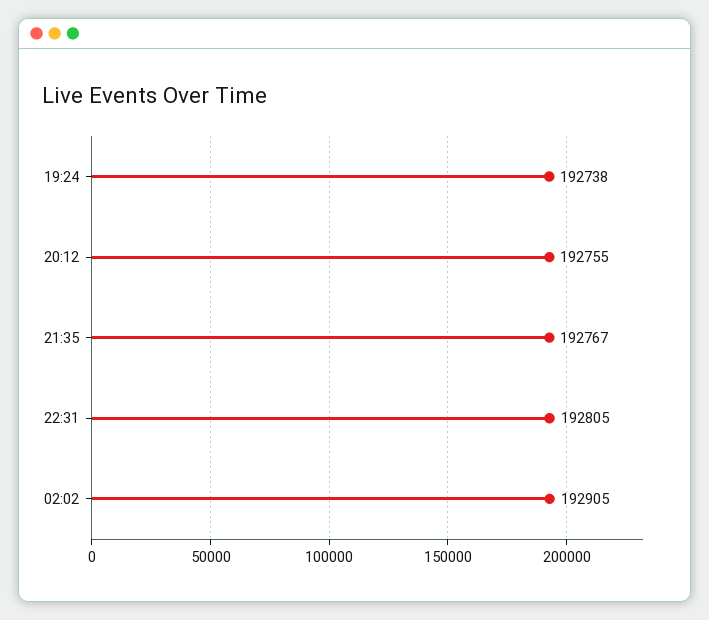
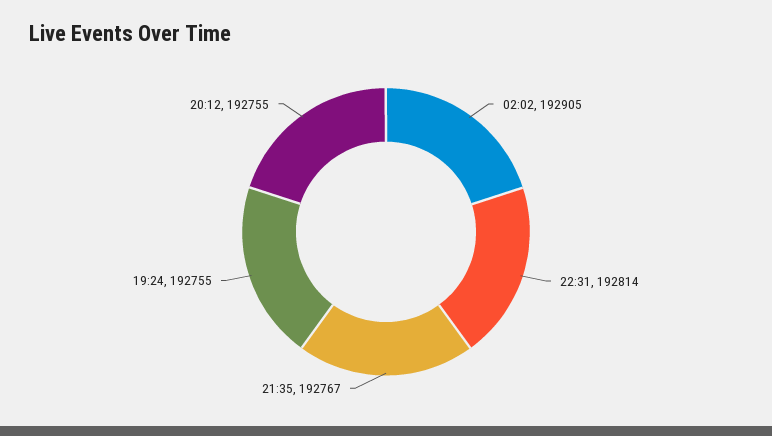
19:24: 192738 -> 192755
22:31: 192805 -> 192814

